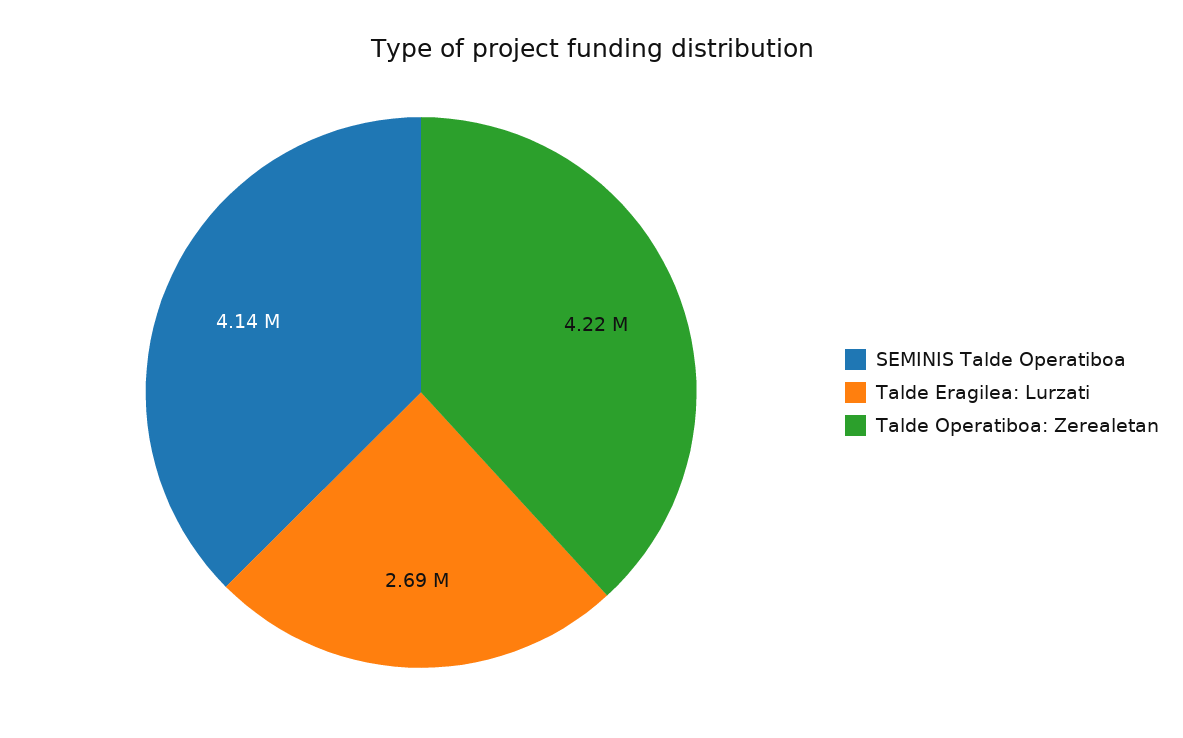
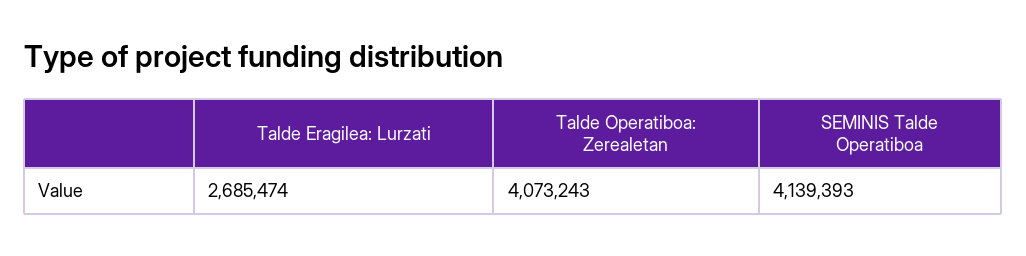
Talde Operatiboa: Zerealetan: 4220000 -> 4073243

